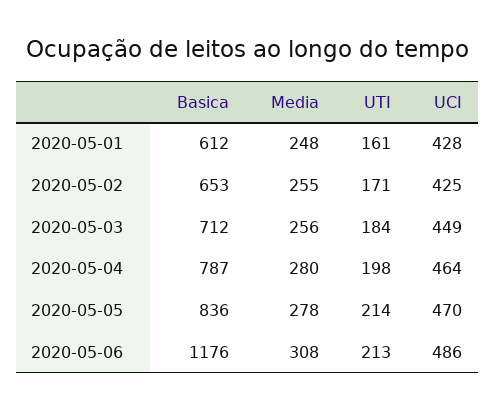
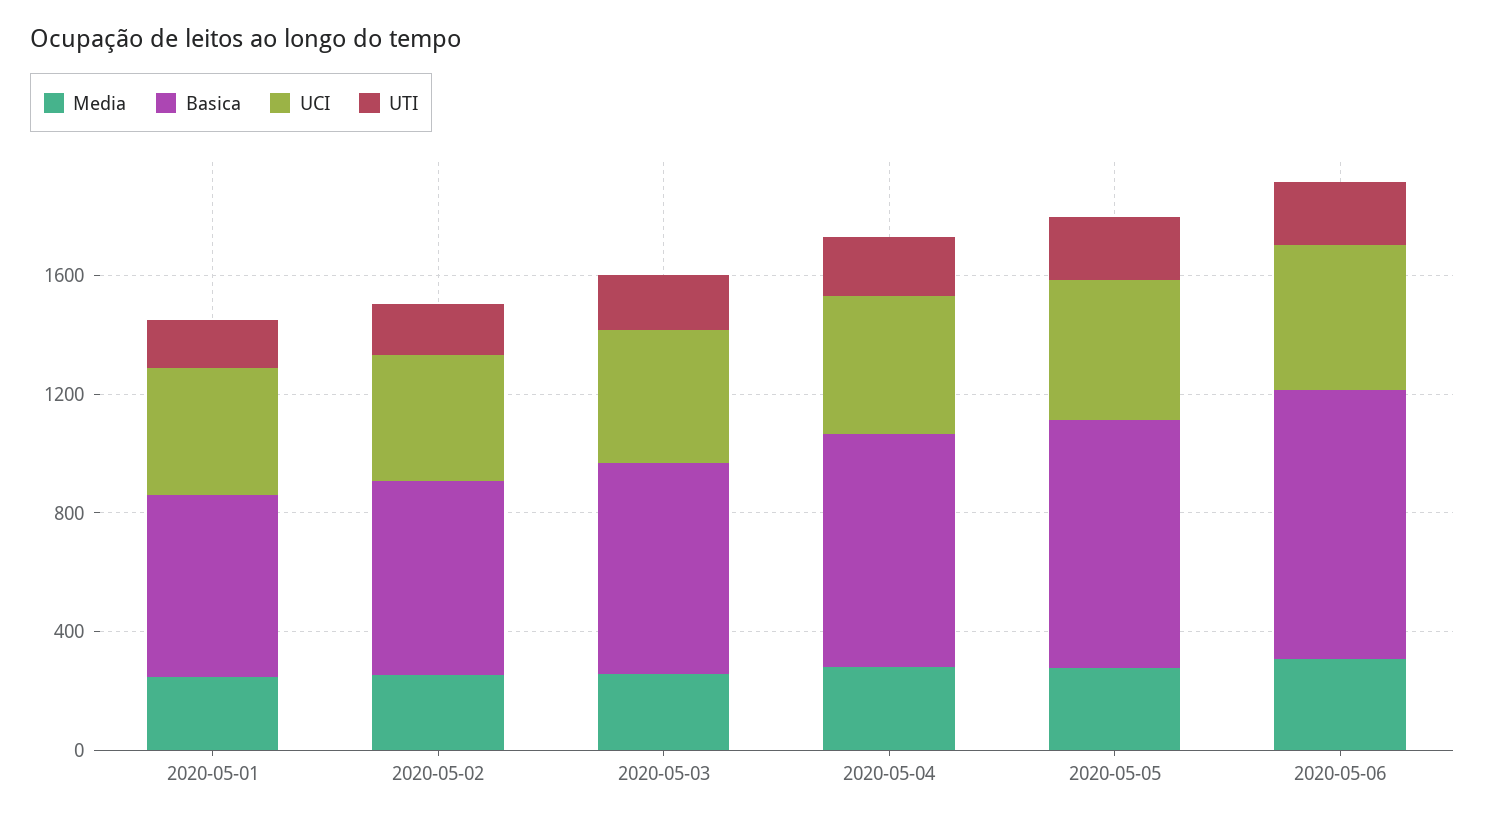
Basica, 2020-05-06: 1176 -> 900

